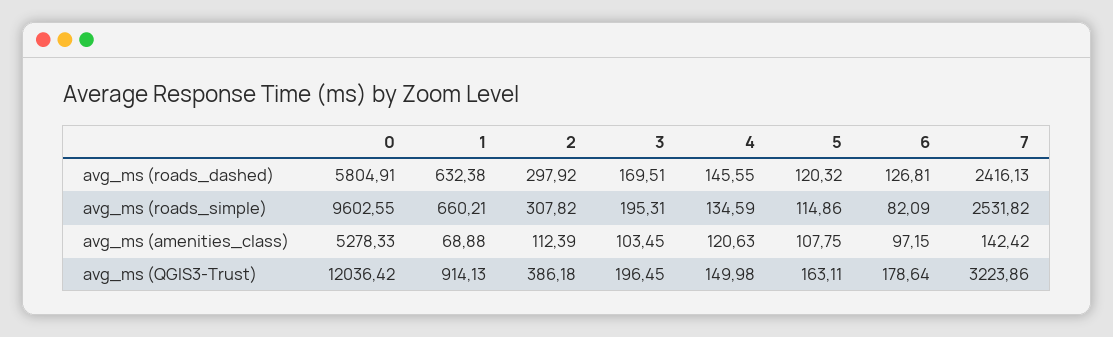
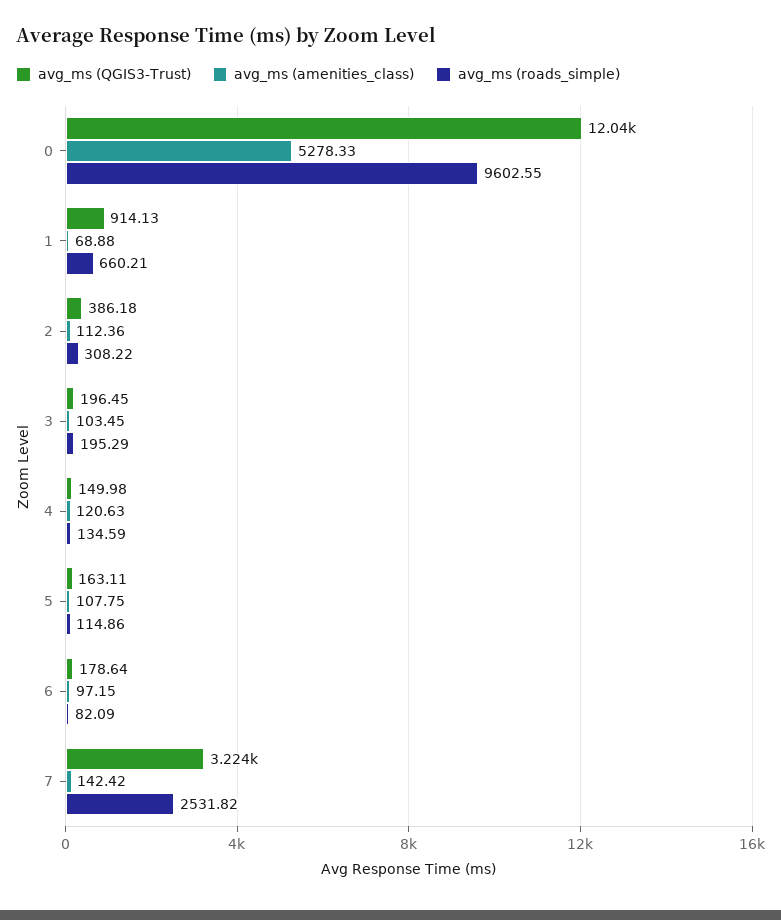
avg_ms (roads_dashed), 0: 5804.91 -> none
avg_ms (roads_dashed), 1: 632.38 -> none
avg_ms (roads_dashed), 2: 297.92 -> none
avg_ms (roads_dashed), 3: 169.51 -> none
avg_ms (roads_dashed), 4: 145.55 -> none
avg_ms (roads_dashed), 5: 120.32 -> none
avg_ms (roads_dashed), 6: 126.81 -> none
avg_ms (roads_dashed), 7: 2416.13 -> none
avg_ms (roads_simple), 2: 307.82 -> 308.22
avg_ms (roads_simple), 3: 195.31 -> 195.29
avg_ms (amenities_class), 2: 112.39 -> 112.36

